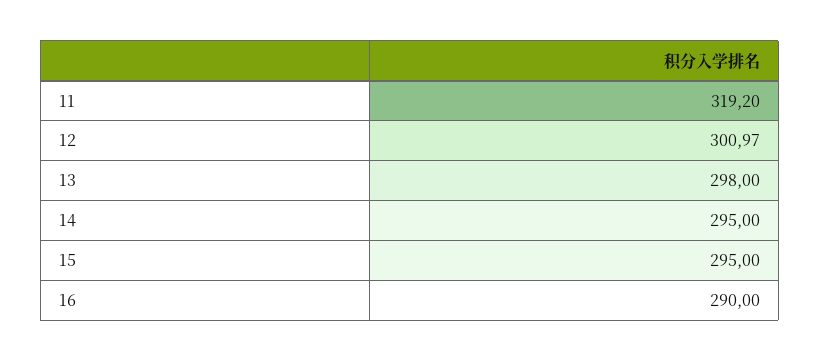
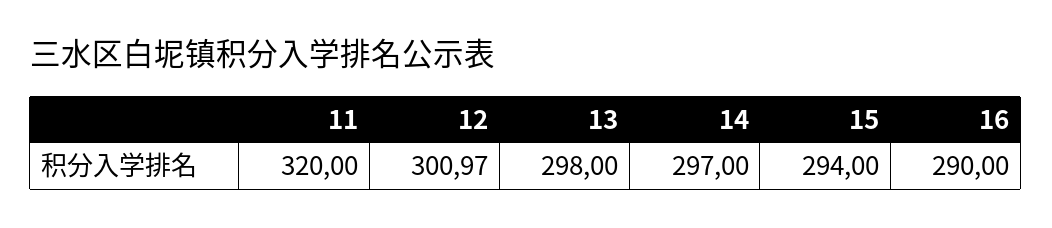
11: 319.2 -> 320
14: 295 -> 297
15: 295 -> 294

